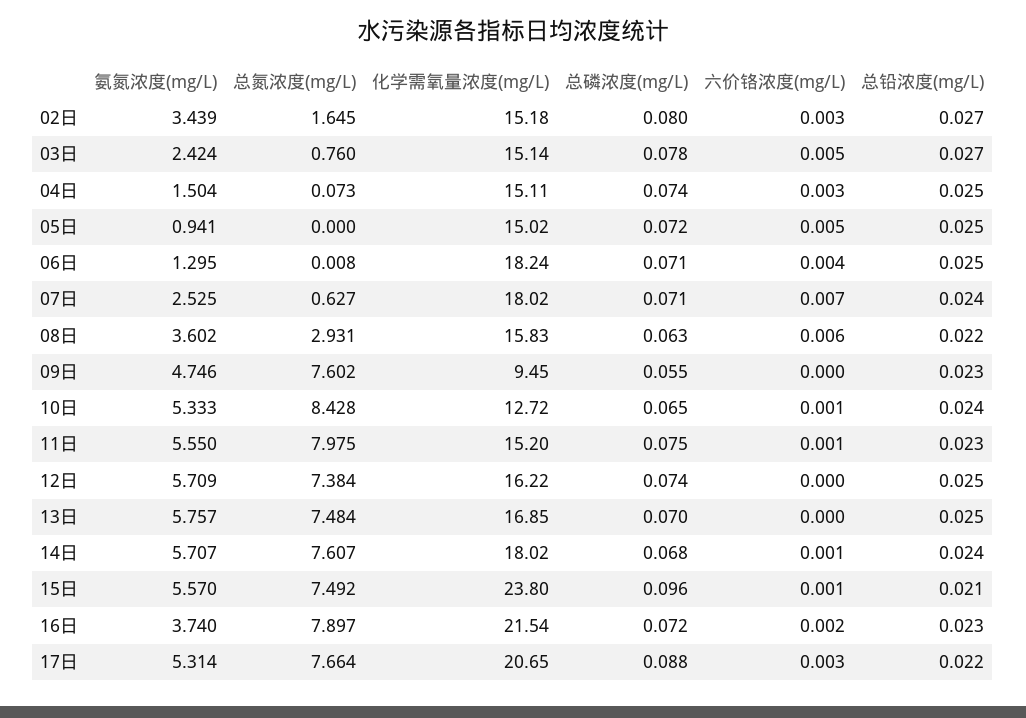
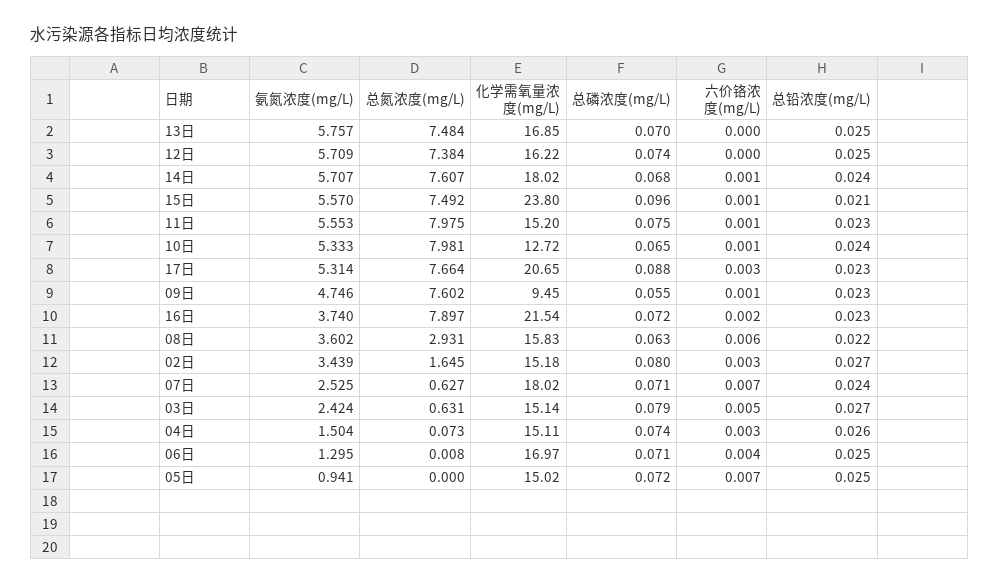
总氮浓度(mg/L), 03日: 0.76 -> 0.631
总磷浓度(mg/L), 03日: 0.078 -> 0.079
总铅浓度(mg/L), 04日: 0.025 -> 0.026
六价铬浓度(mg/L), 05日: 0.005 -> 0.007
化学需氧量浓度(mg/L), 06日: 18.24 -> 16.97
六价铬浓度(mg/L), 09日: 0 -> 0.001
总氮浓度(mg/L), 10日: 8.428 -> 7.981
氨氮浓度(mg/L), 11日: 5.55 -> 5.553
总铅浓度(mg/L), 17日: 0.022 -> 0.023

